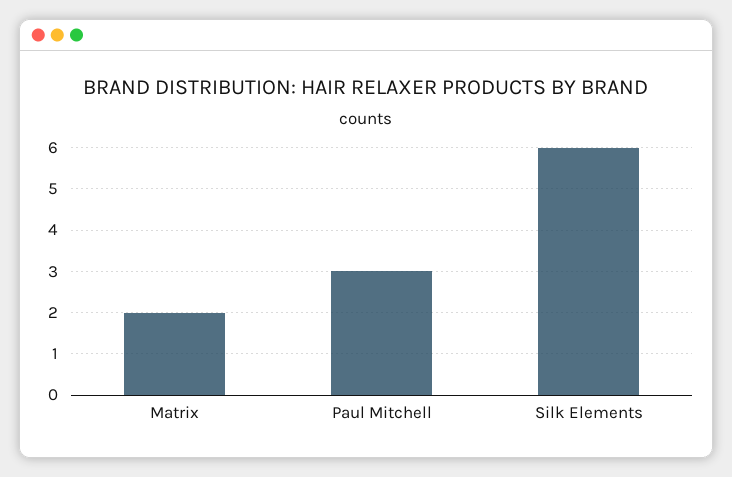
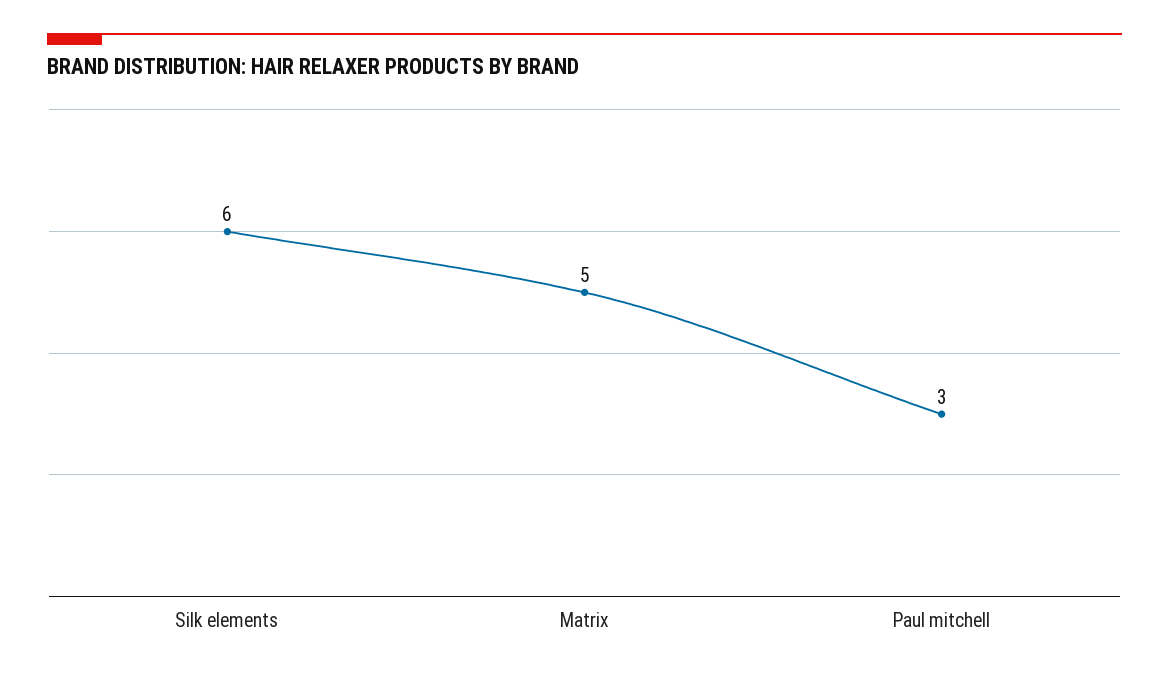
Matrix: 2 -> 5

